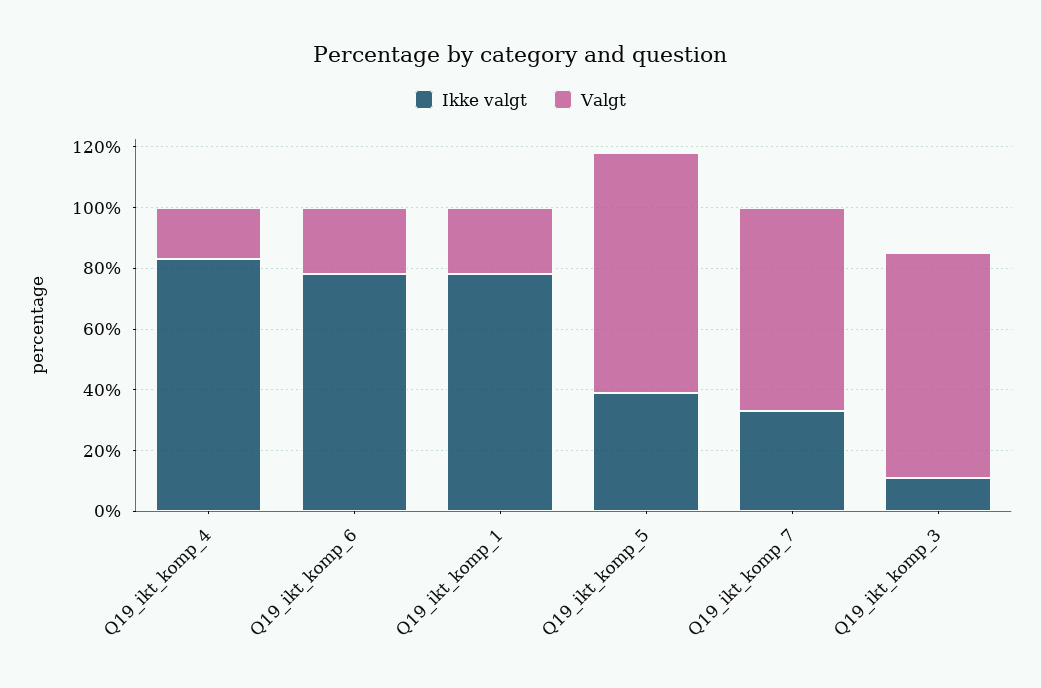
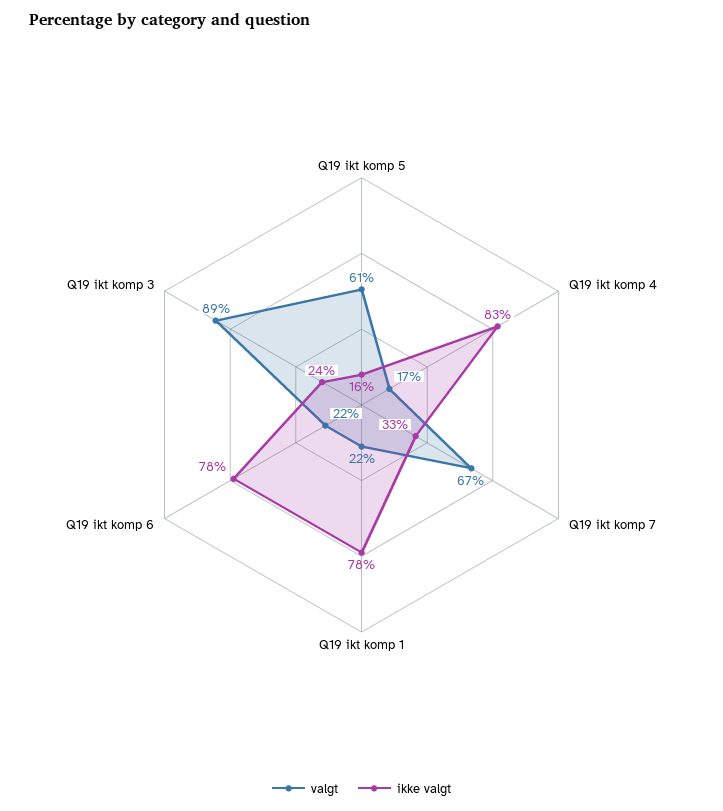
Ikke valgt, Q19_ikt_komp_5: 40 -> 16
Valgt, Q19_ikt_komp_5: 80 -> 61
Ikke valgt, Q19_ikt_komp_3: 10 -> 24
Valgt, Q19_ikt_komp_3: 75 -> 89

